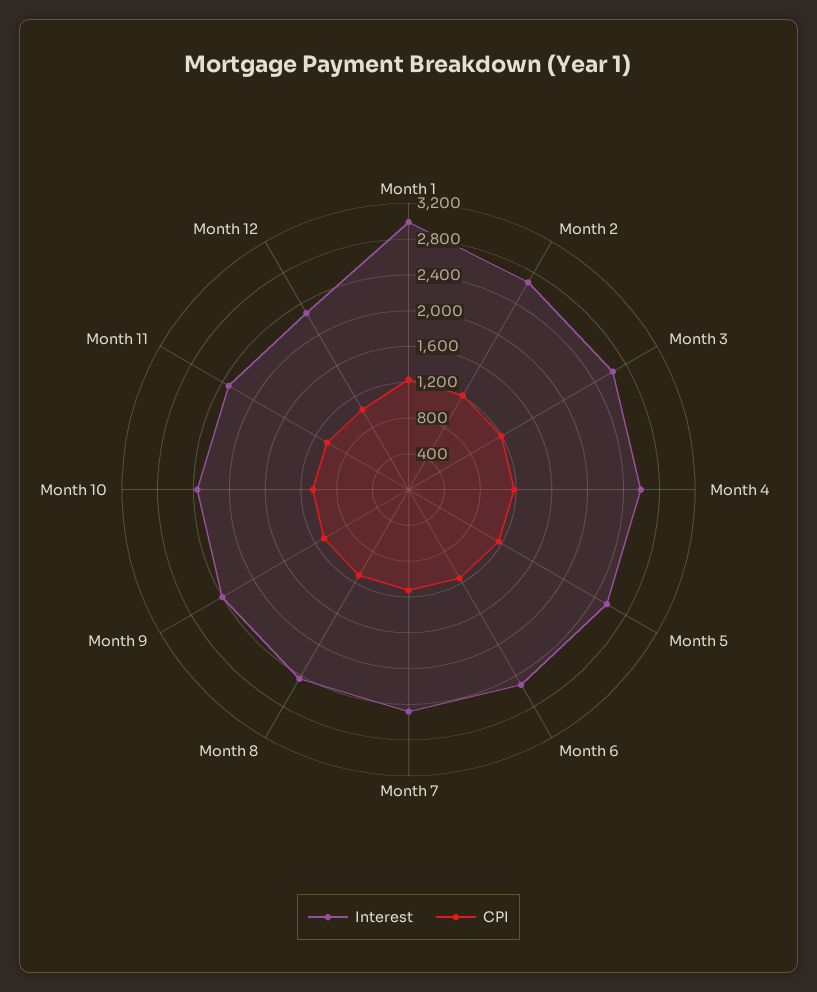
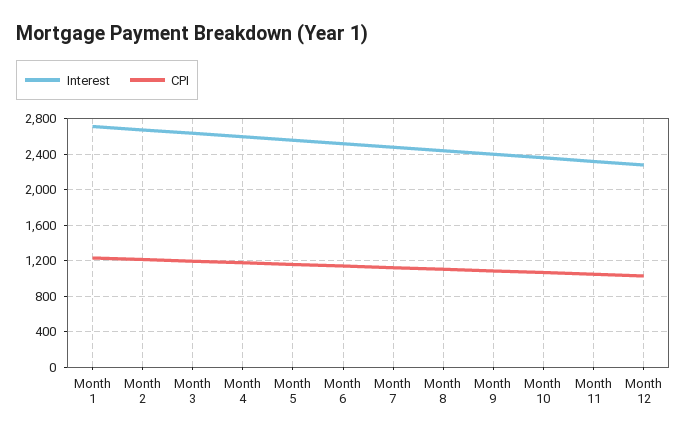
Interest, Month 1: 3000 -> 2700

